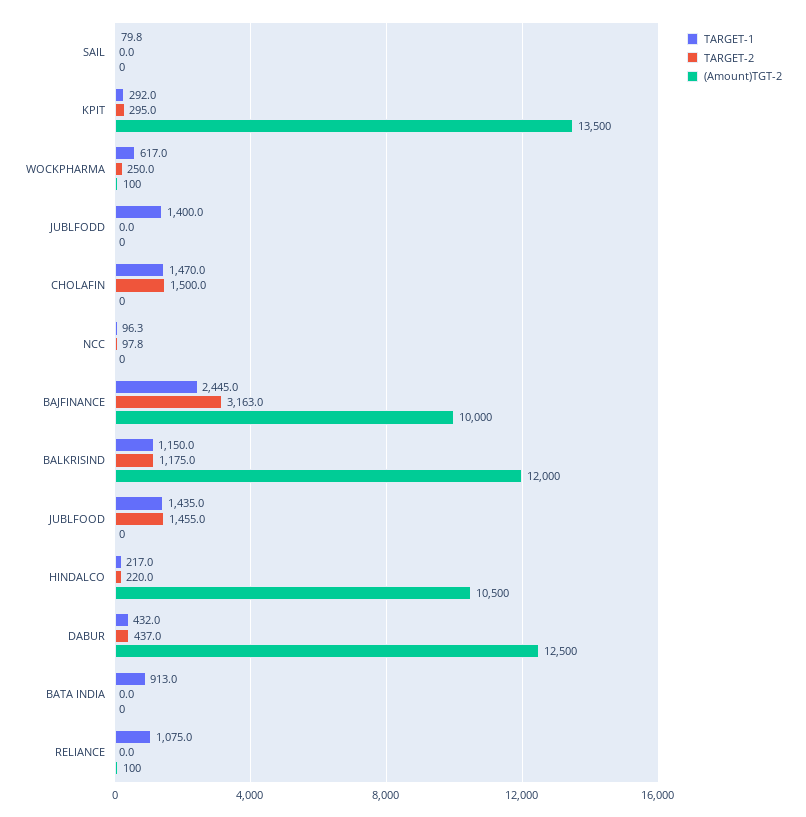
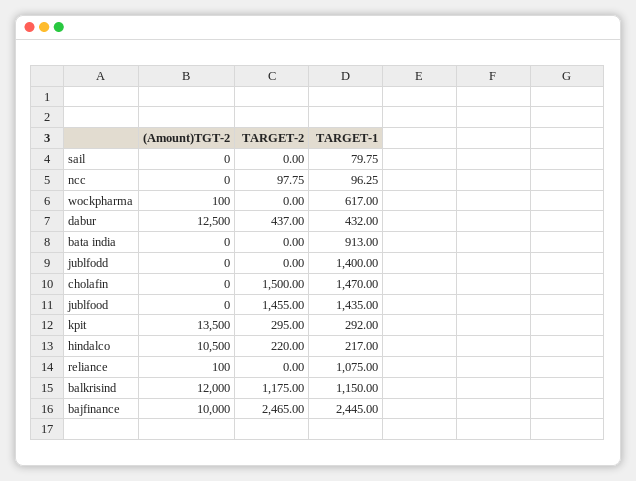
TARGET-2, WOCKPHARMA: 250 -> 0
TARGET-2, BAJFINANCE: 3163 -> 2465

